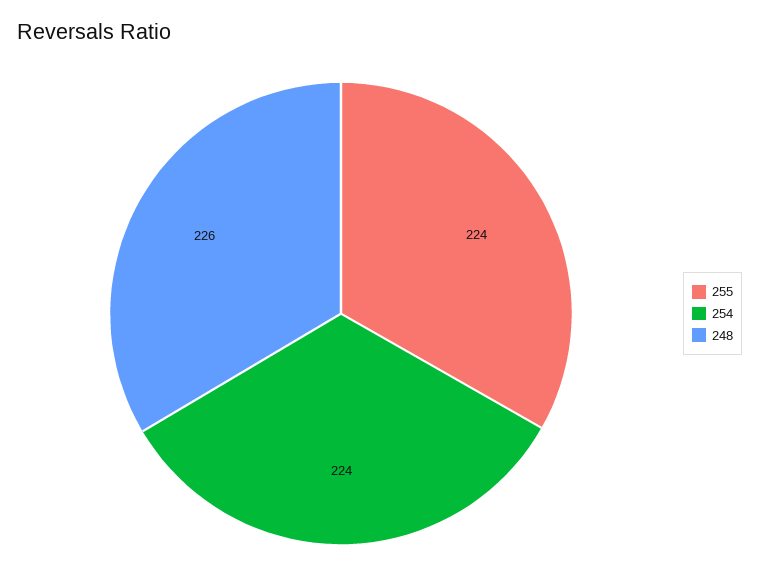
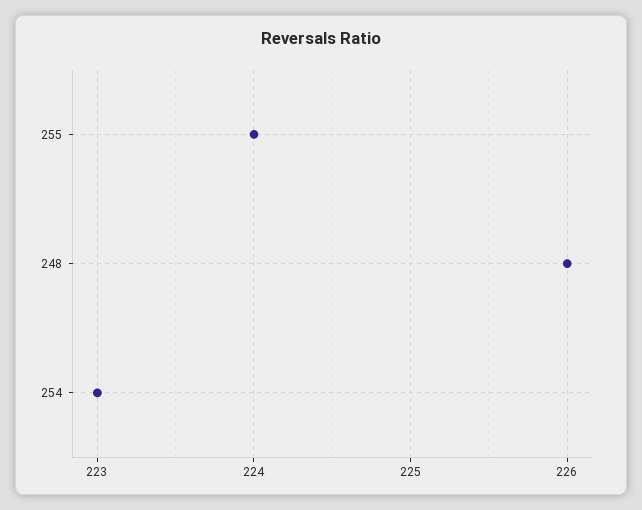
254: 224 -> 223

